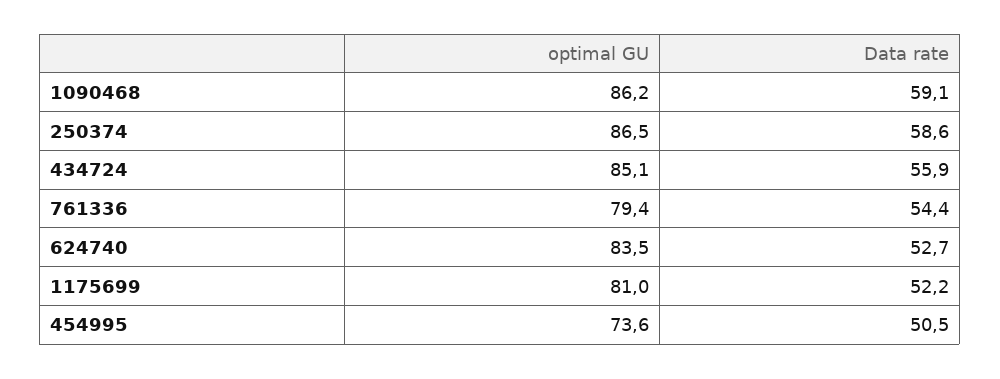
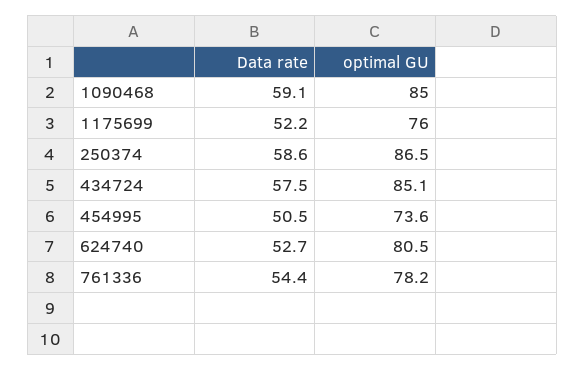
optimal GU, 1090468: 86.2 -> 85
Data rate, 434724: 55.9 -> 57.5
optimal GU, 761336: 79.4 -> 78.2
optimal GU, 624740: 83.5 -> 80.5
optimal GU, 1175699: 81 -> 76

